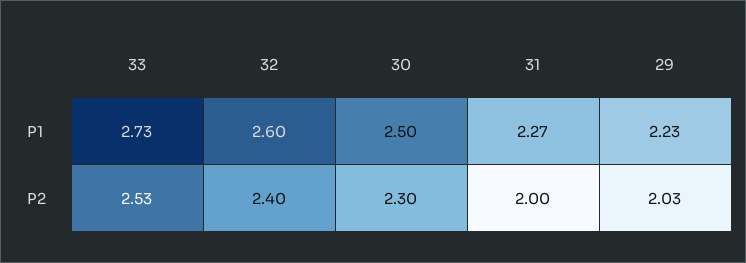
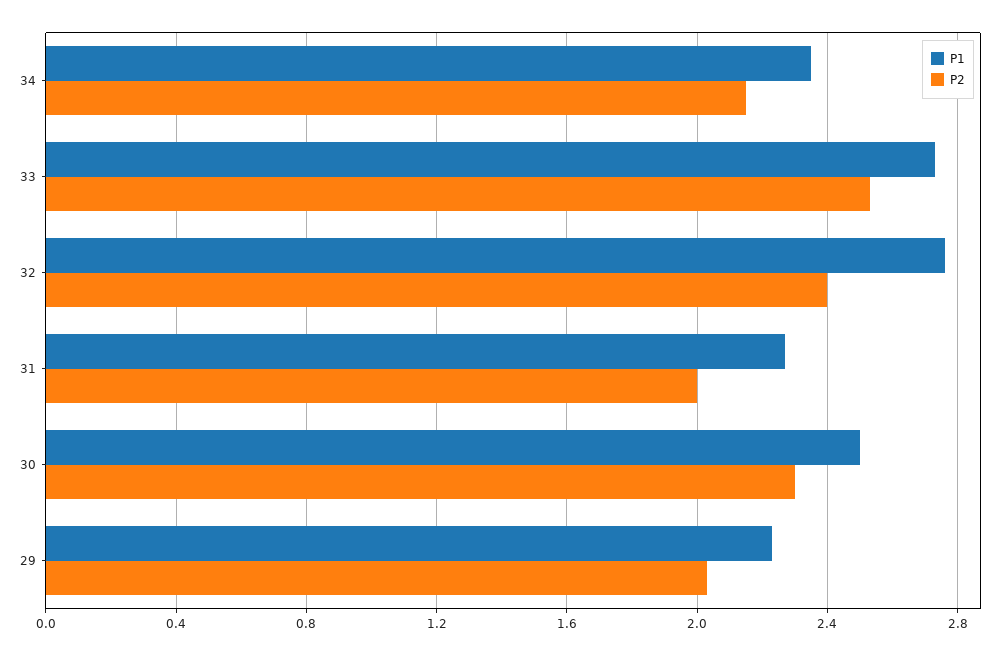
P1, 32: 2.6 -> 2.75
P1, 34: none -> 2.35
P2, 34: none -> 2.15

